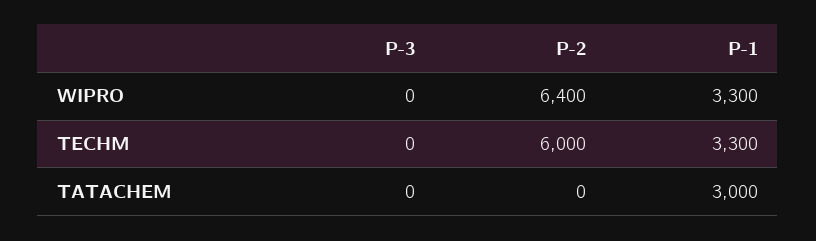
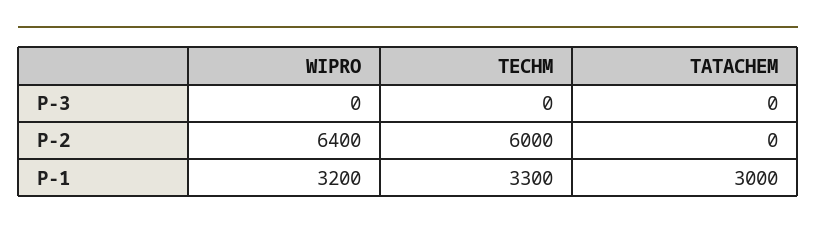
P-1, WIPRO: 3300 -> 3200

